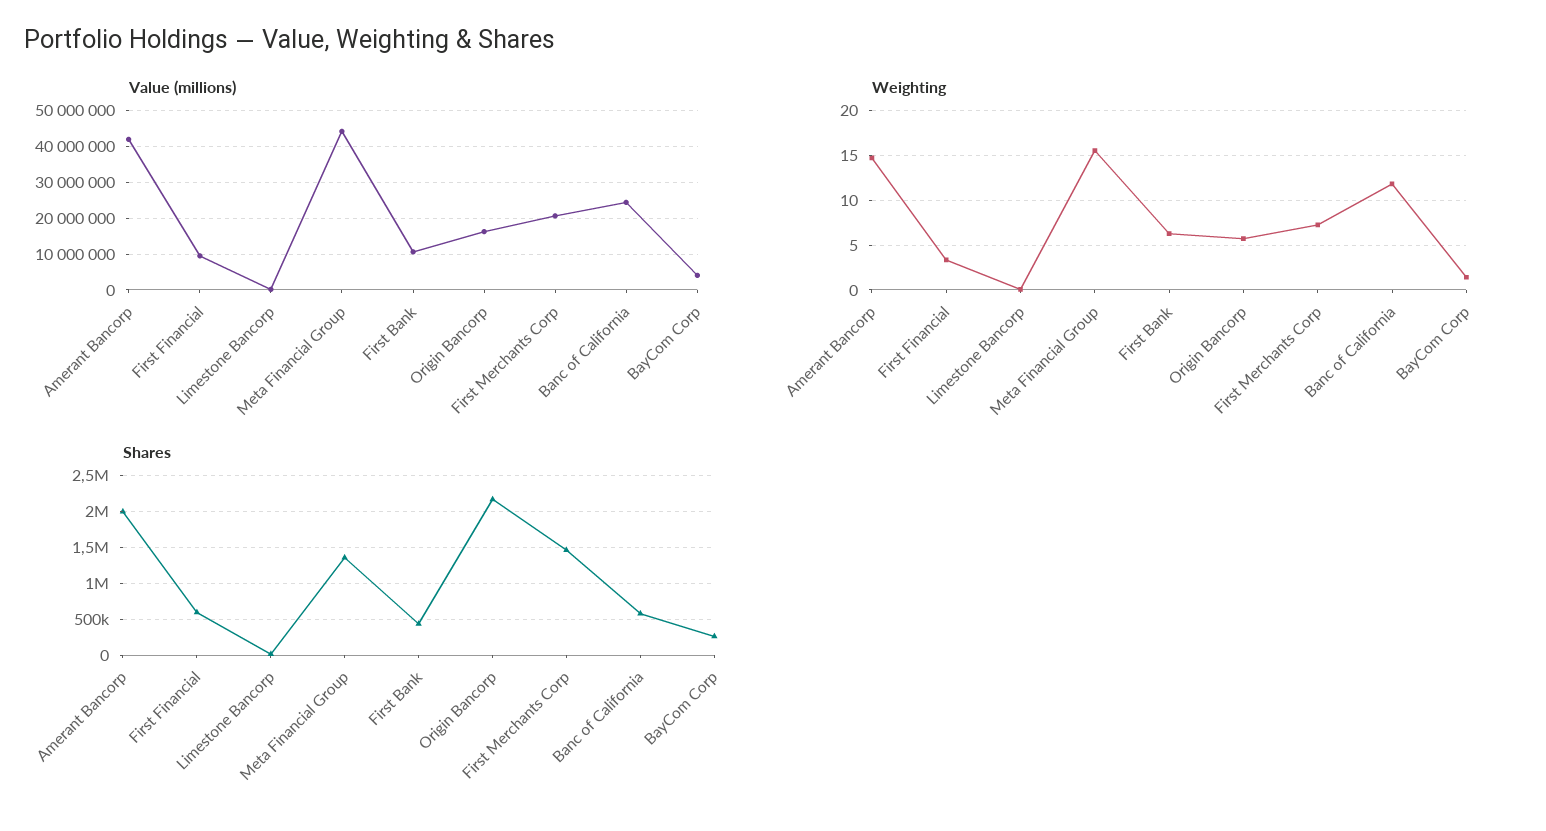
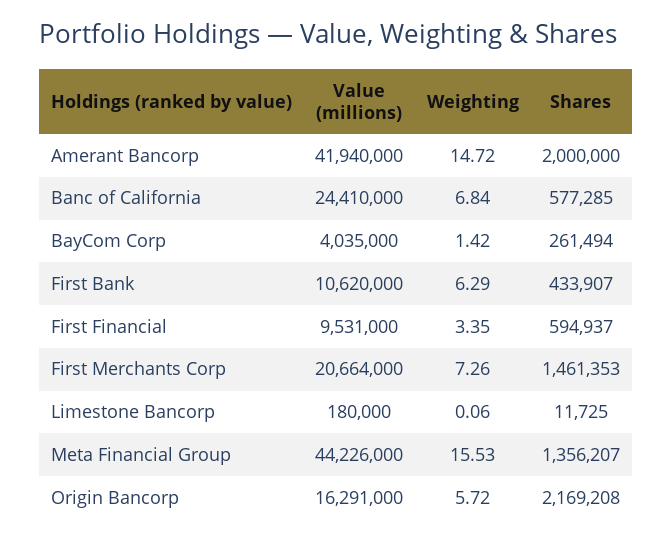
Weighting, Banc of California: 12 -> 6.84

